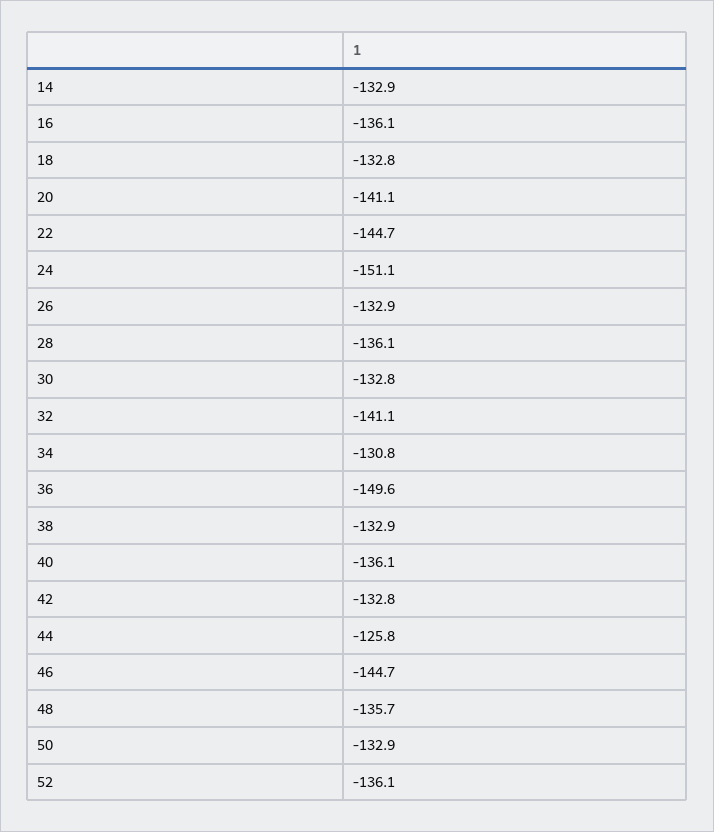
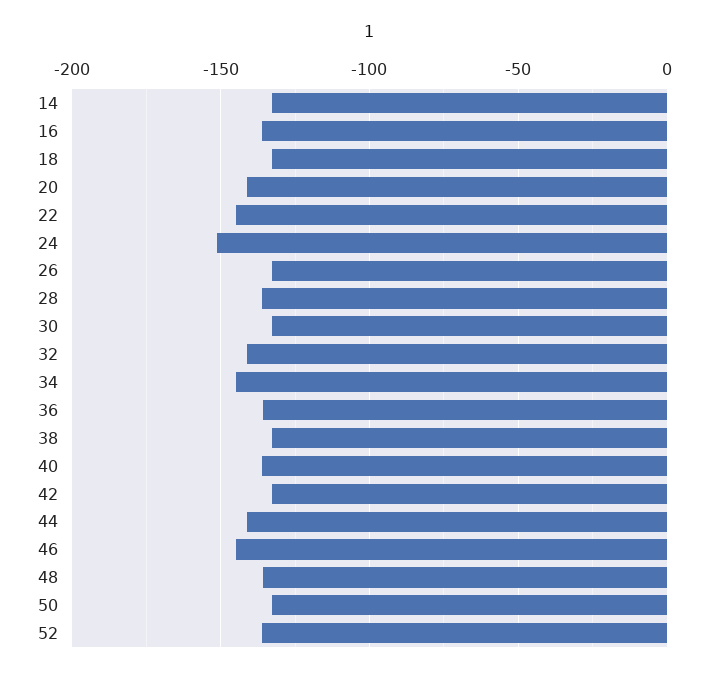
34: -130.8 -> -145
36: -149.6 -> -135
44: -125.8 -> -140

